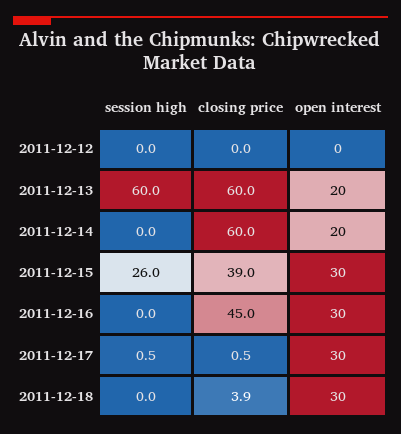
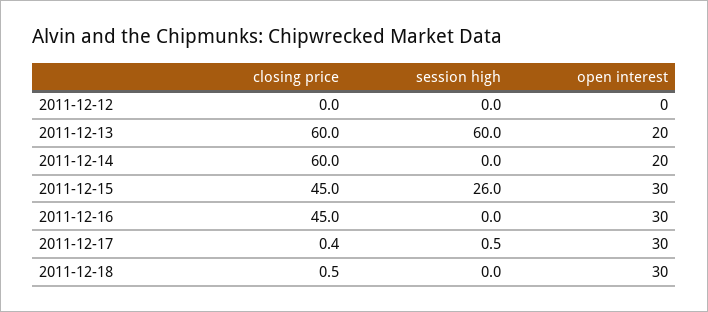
closing price, 2011-12-15: 39 -> 45
closing price, 2011-12-17: 0.5 -> 0.4
closing price, 2011-12-18: 3.9 -> 0.5

